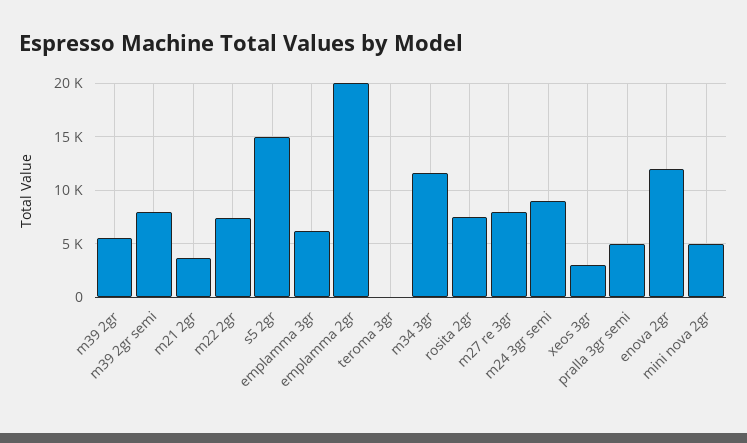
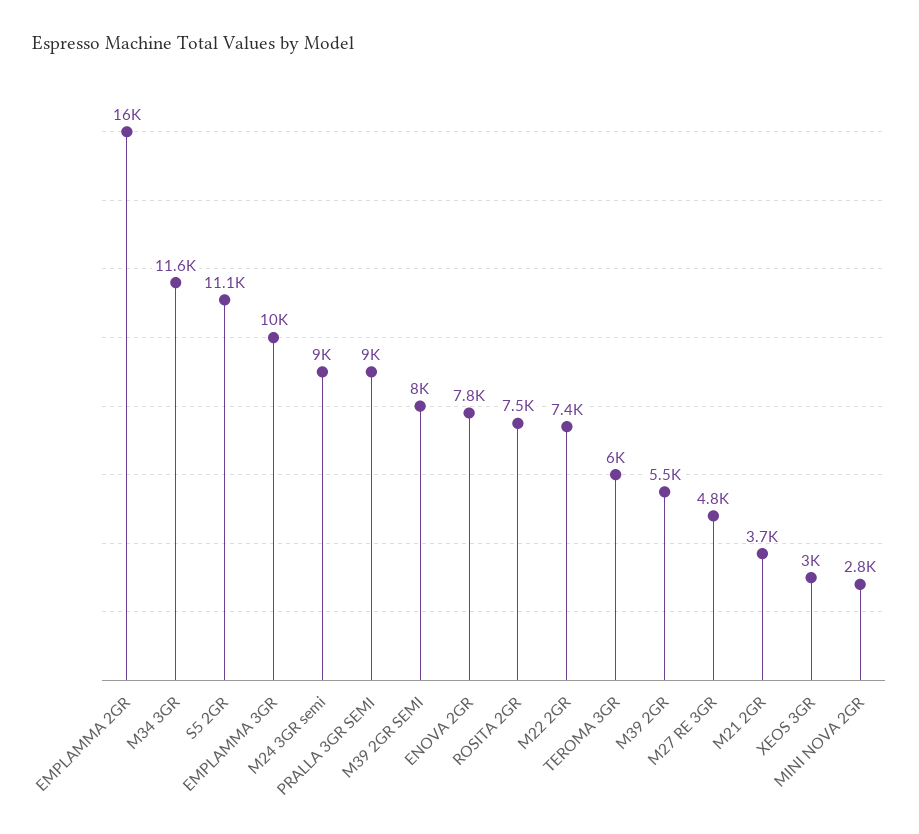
s5 2gr: 15000 -> 11100
emplamma 3gr: 6000 -> 10000
emplamma 2gr: 20000 -> 16000
teroma 3gr: 0 -> 6000
m27 re 3gr: 8000 -> 4800
pralla 3gr semi: 5000 -> 9000
enova 2gr: 12000 -> 7800
mini nova 2gr: 5000 -> 2800

